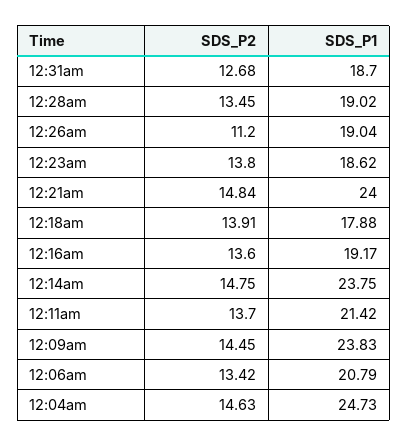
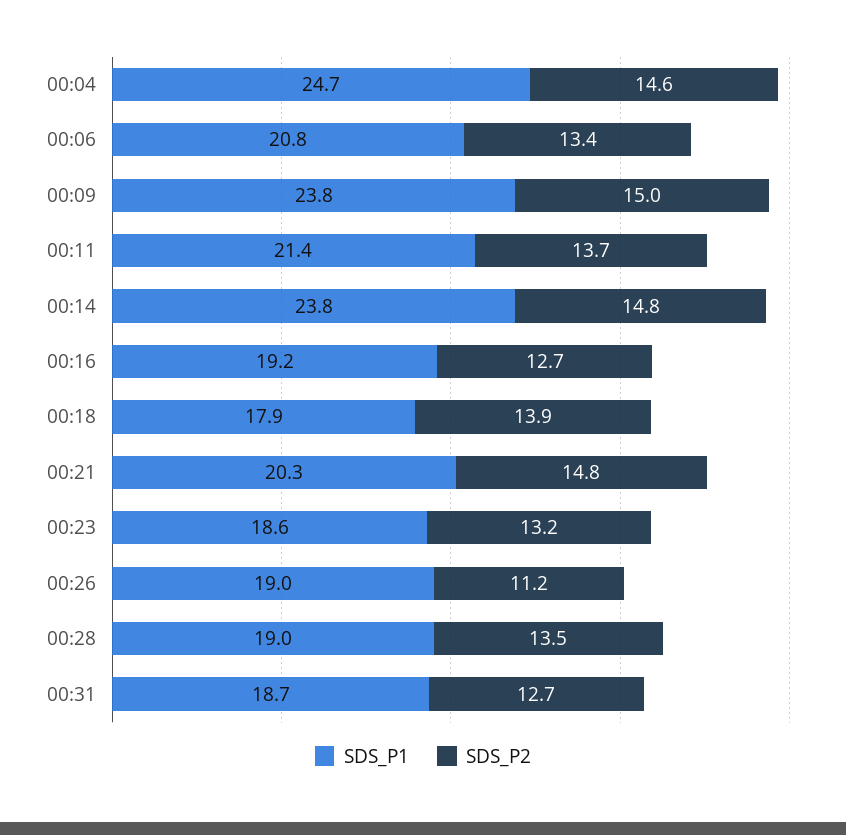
SDS_P2, 12:23am: 13.8 -> 13.2
SDS_P1, 12:21am: 24 -> 20.3
SDS_P2, 12:16am: 13.6 -> 12.7
SDS_P2, 12:09am: 14.45 -> 15

